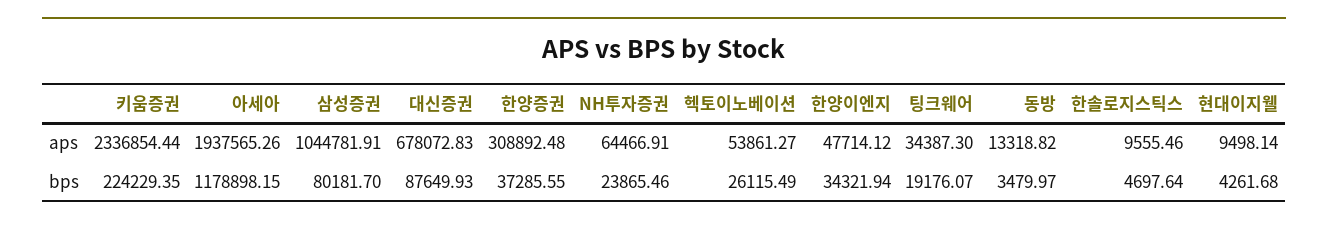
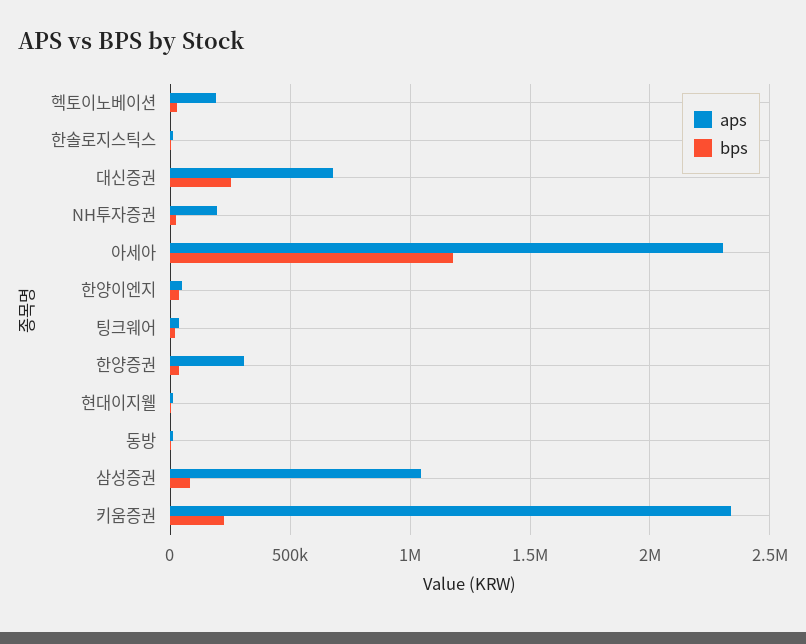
aps, 아세아: 1937565.26 -> 2300000
aps, NH투자증권: 64466.91 -> 200000
aps, 헥토이노베이션: 53861.27 -> 200000
bps, 대신증권: 87649.93 -> 250000

